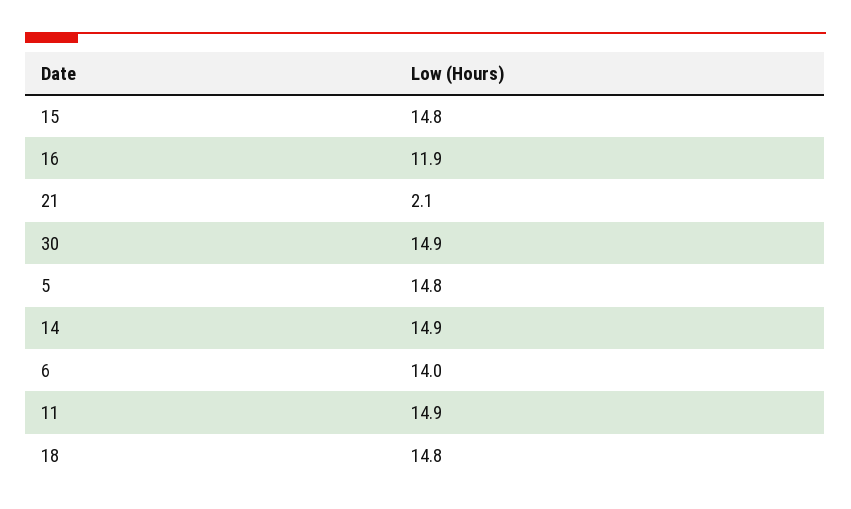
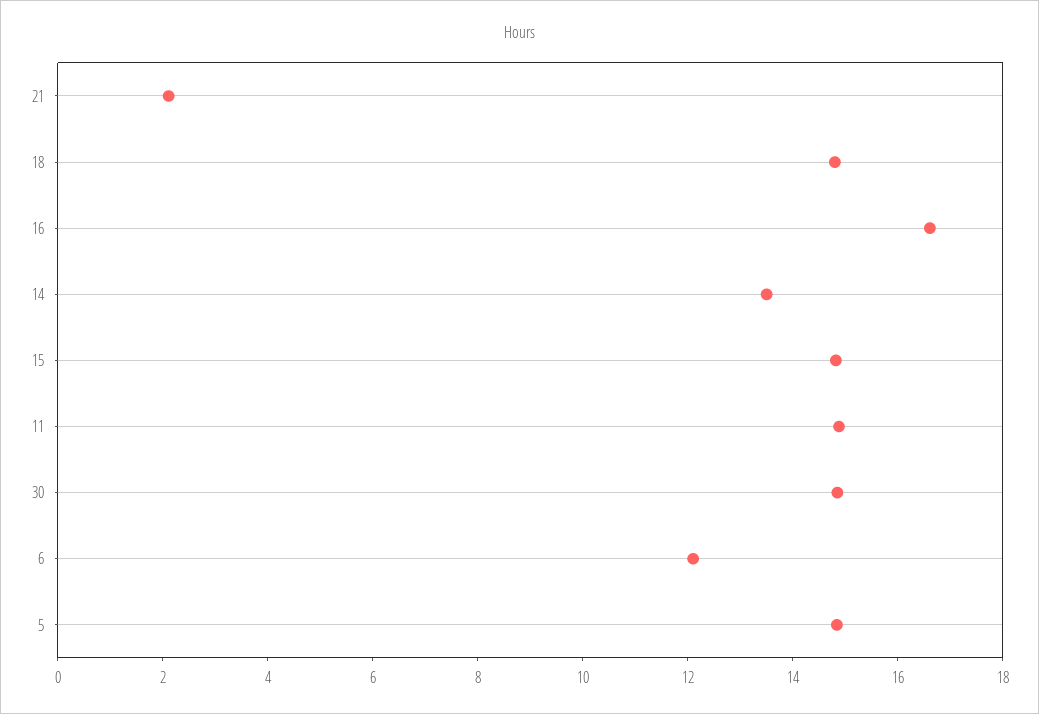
16: 11.9 -> 16.5
14: 14.9 -> 13.5
6: 14 -> 12

